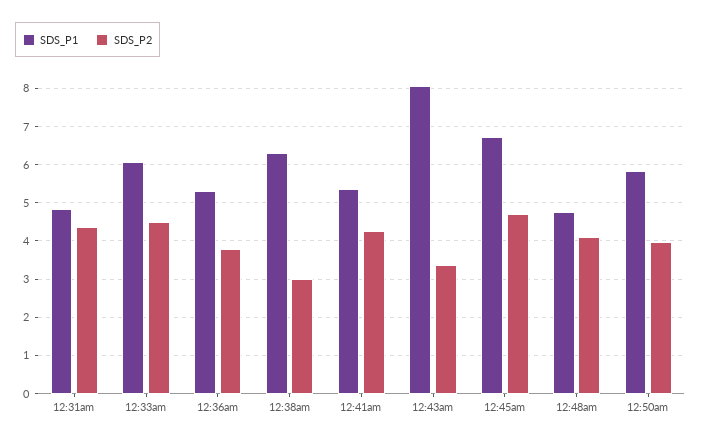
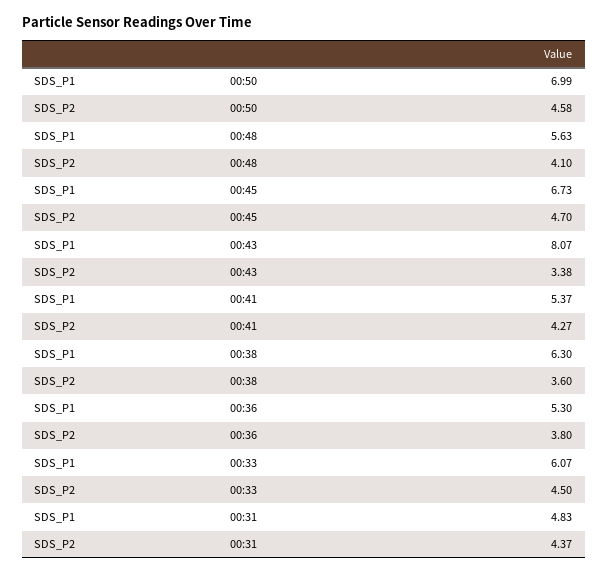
SDS_P2, 12:38am: 3 -> 3.6
SDS_P1, 12:48am: 4.8 -> 5.63
SDS_P1, 12:50am: 5.8 -> 6.99
SDS_P2, 12:50am: 4 -> 4.58

